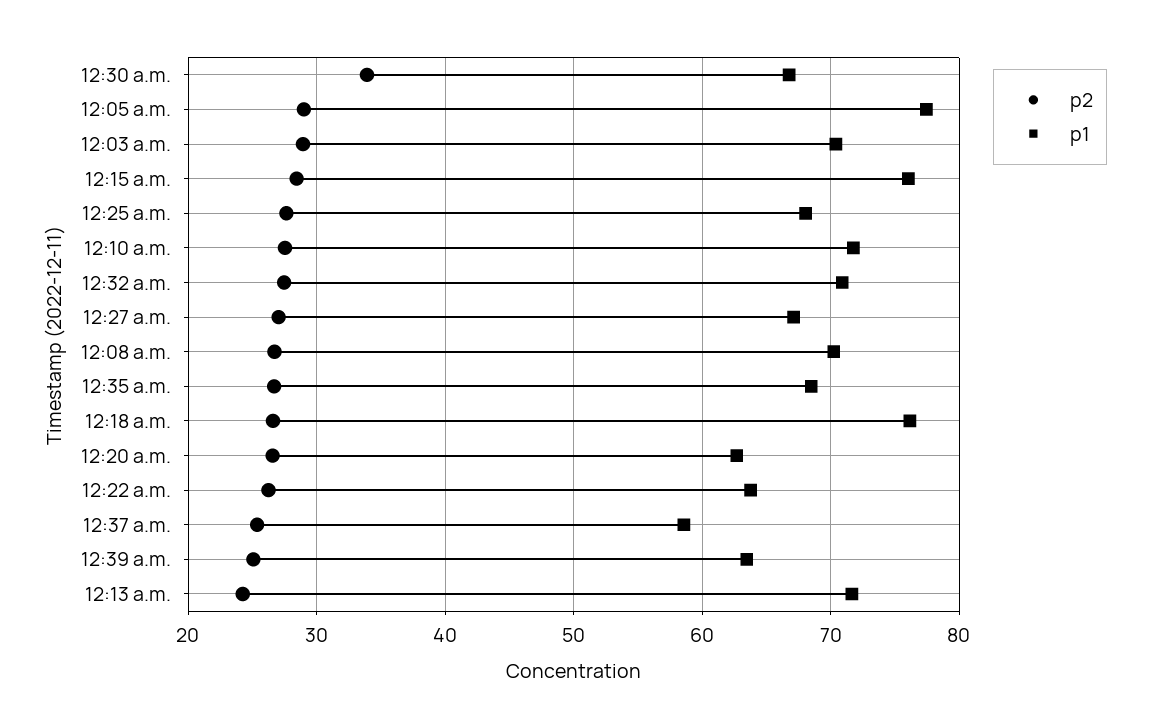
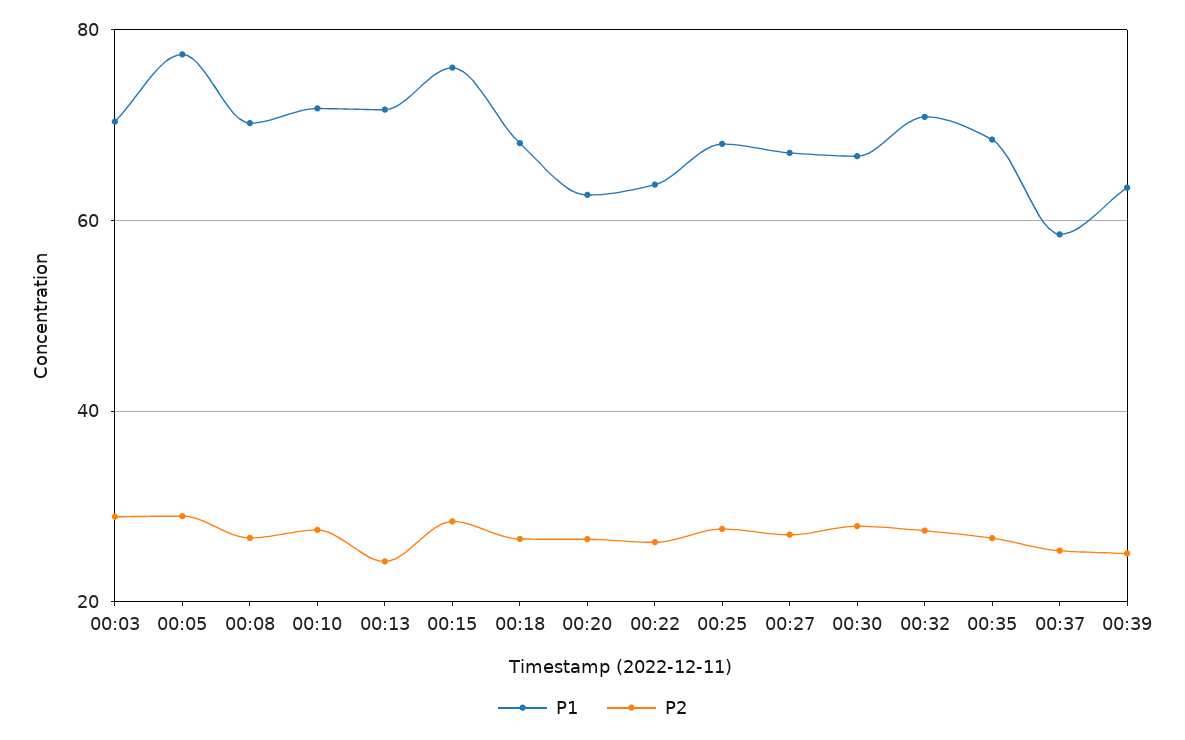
p2, 12:30 a.m.: 34 -> 28
p1, 12:18 a.m.: 76 -> 68

